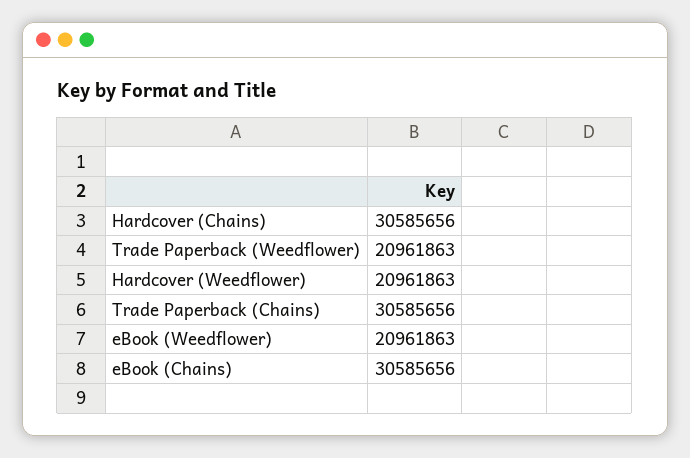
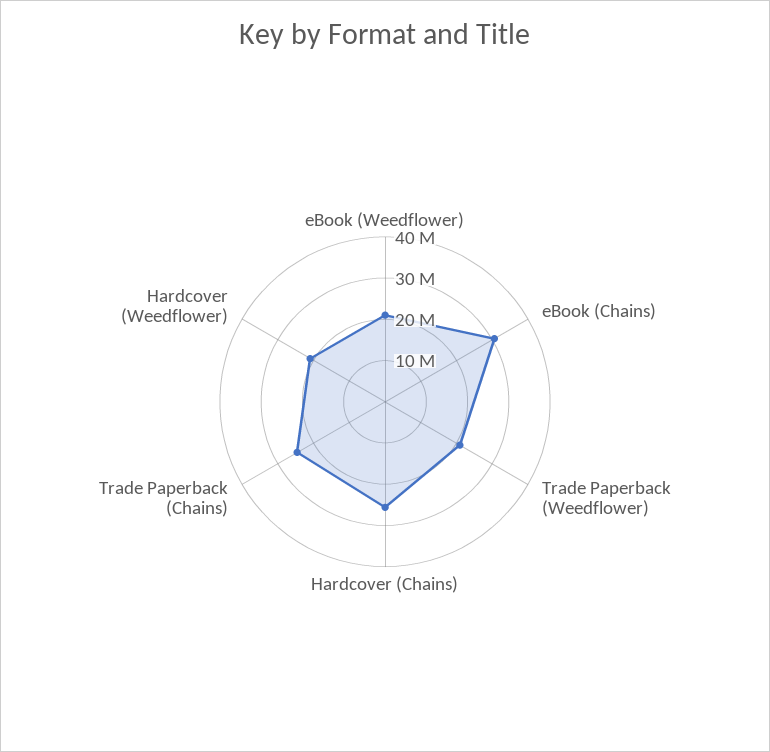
Hardcover (Chains): 30585656 -> 26000000
Trade Paperback (Chains): 30585656 -> 24000000

